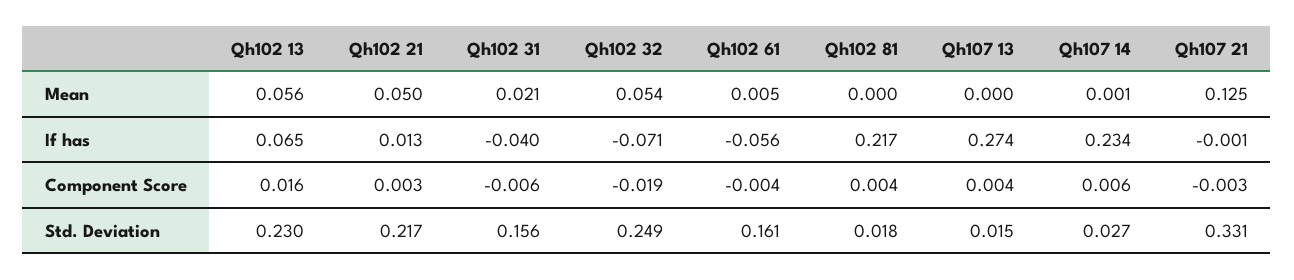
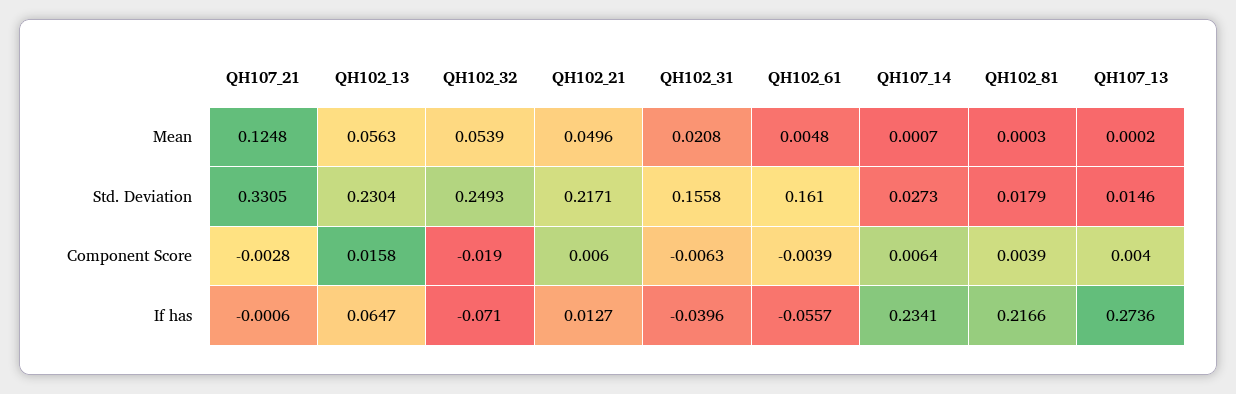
Qh102 21, Component Score: 0.003 -> 0.006

